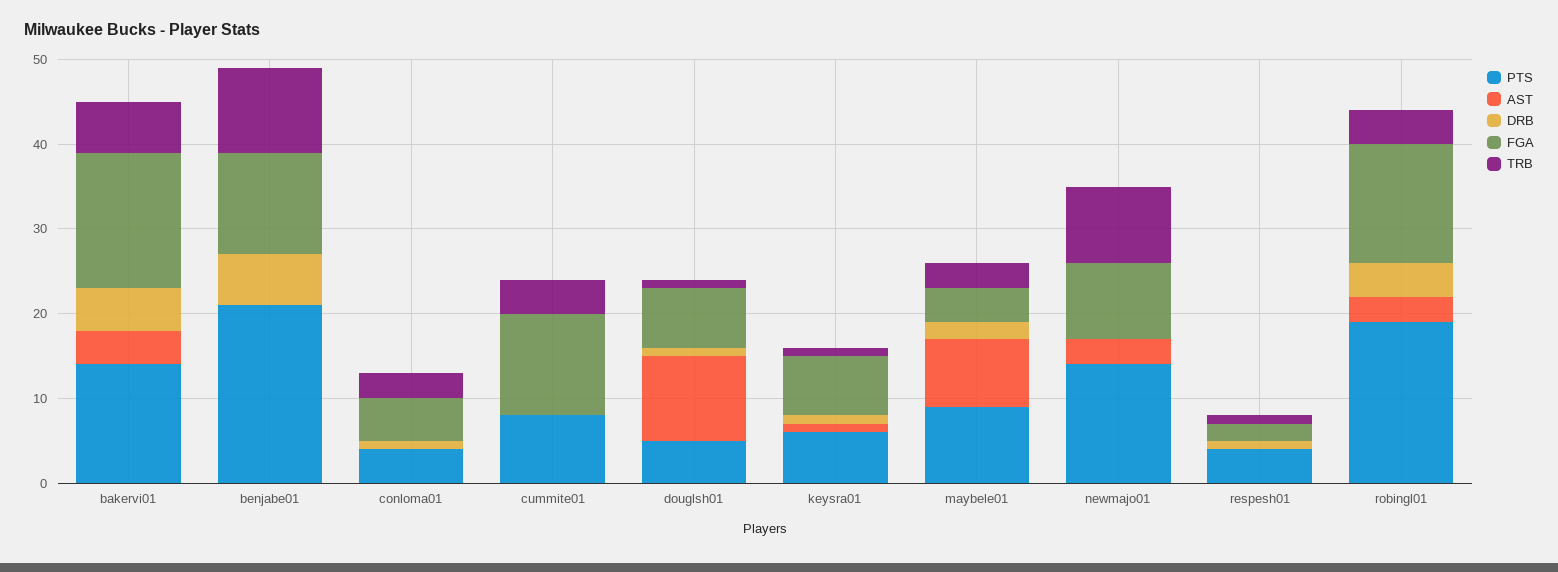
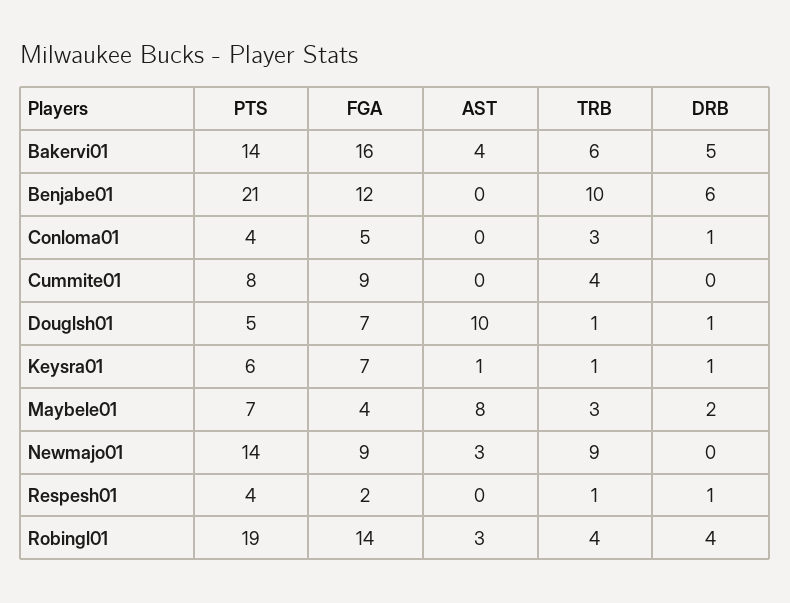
FGA, cummite01: 12 -> 9
PTS, maybele01: 9 -> 7

